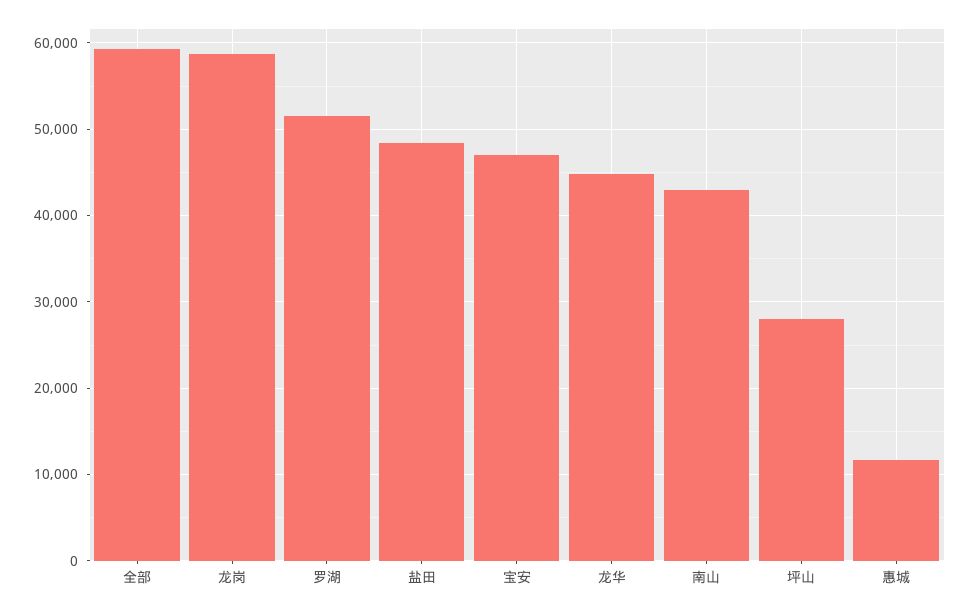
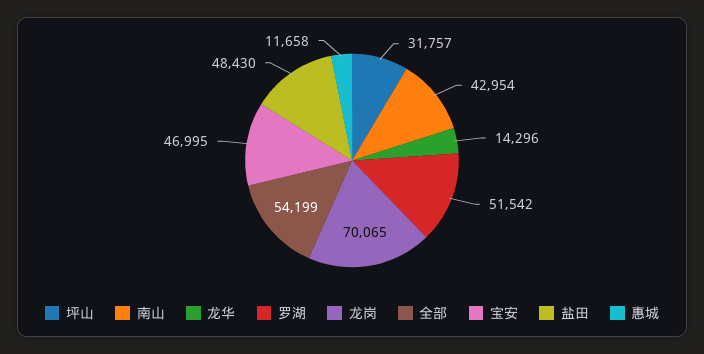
全部: 59000 -> 54199
龙岗: 59000 -> 70065
龙华: 45000 -> 14296
坪山: 28000 -> 31757

